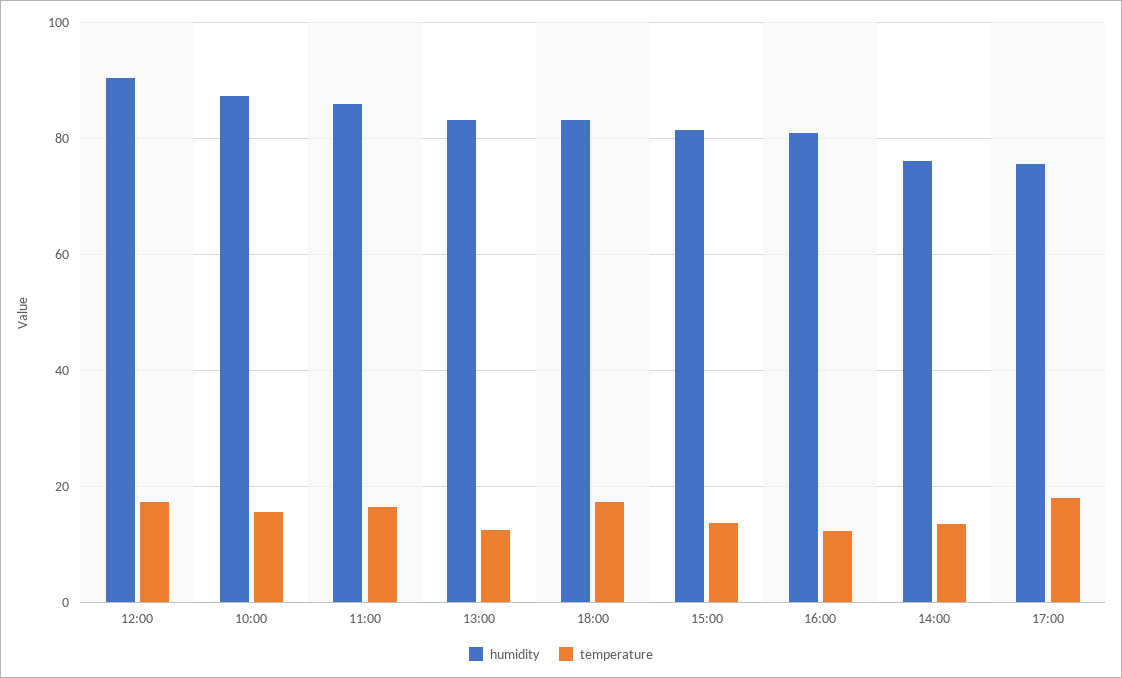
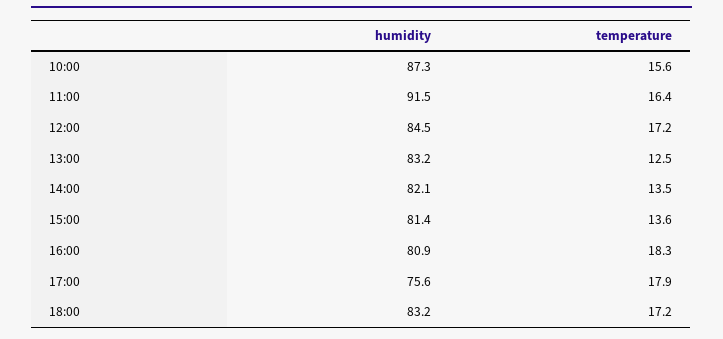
humidity, 12:00: 90 -> 84.5
humidity, 11:00: 86 -> 91.5
temperature, 16:00: 12 -> 18.3
humidity, 14:00: 76 -> 82.1

